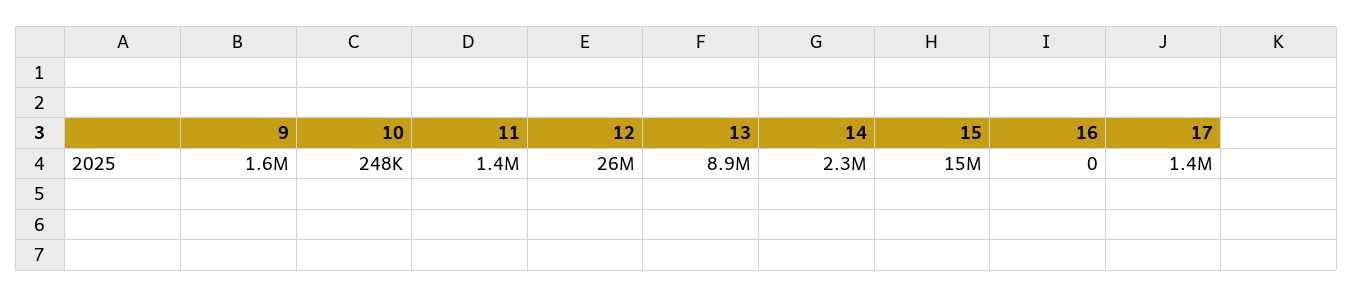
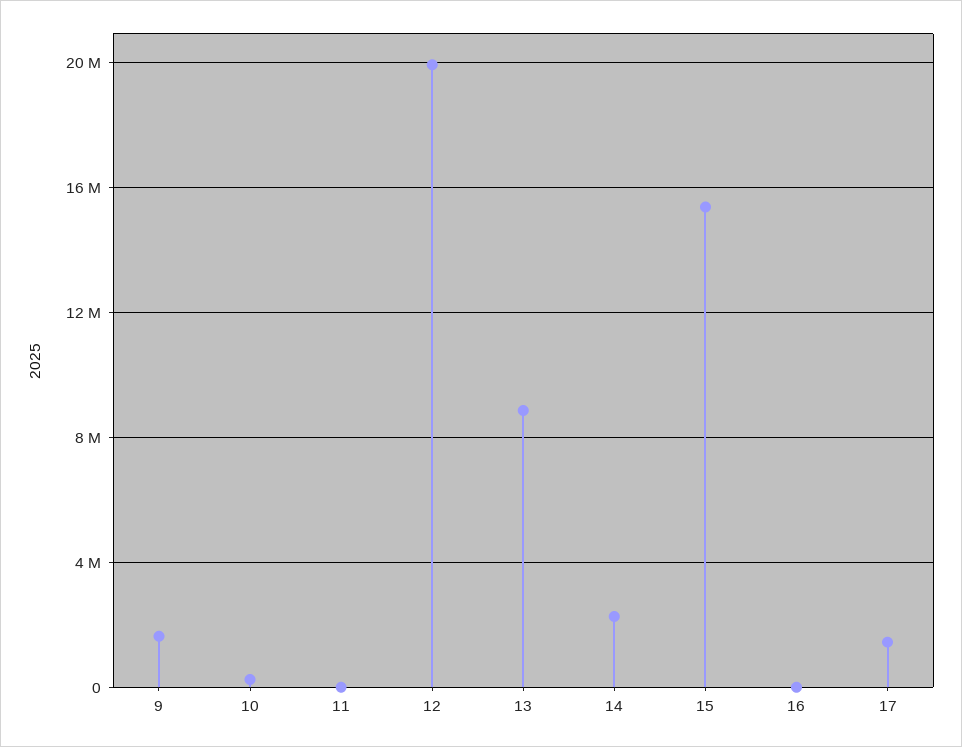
11: 1400000 -> 0
12: 26000000 -> 20000000

